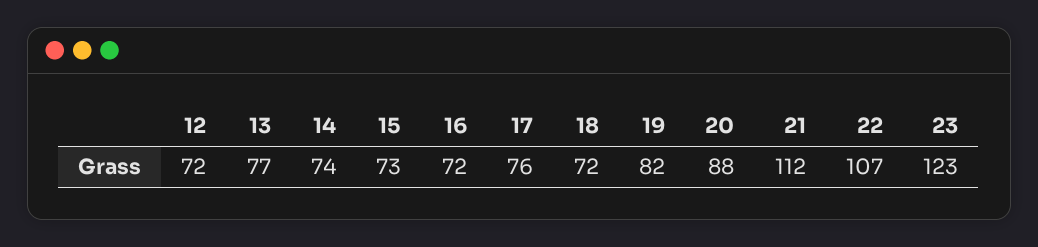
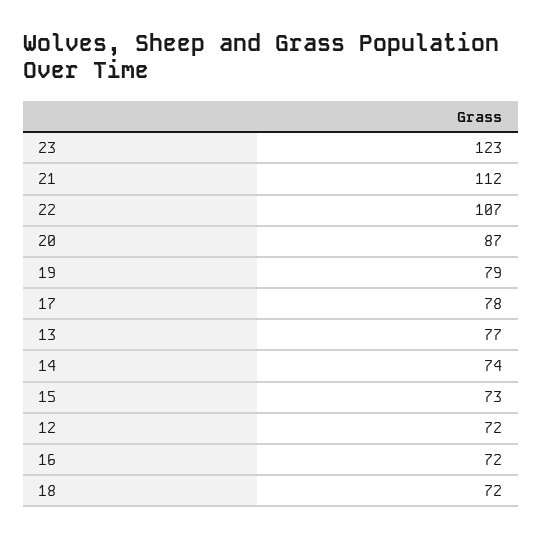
17: 76 -> 78
19: 82 -> 79
20: 88 -> 87

